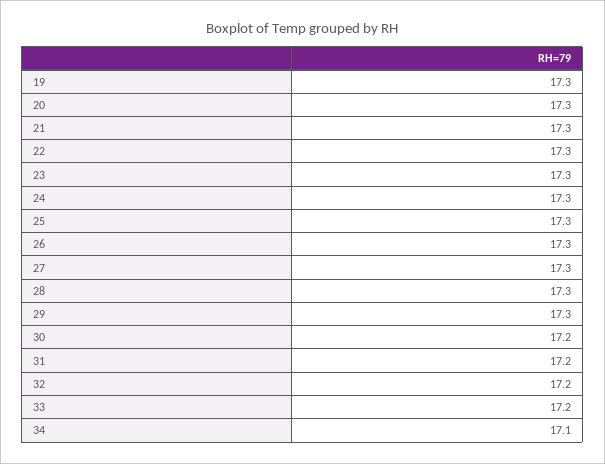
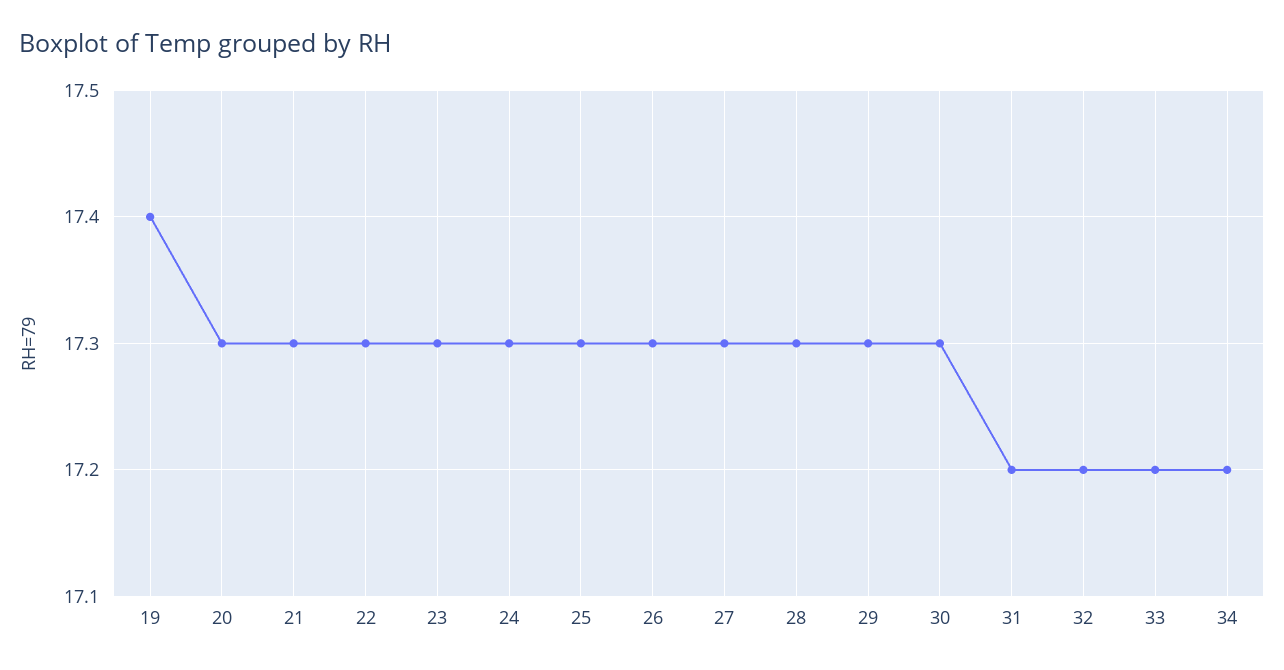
19: 17.3 -> 17.4
30: 17.2 -> 17.3
34: 17.1 -> 17.2

